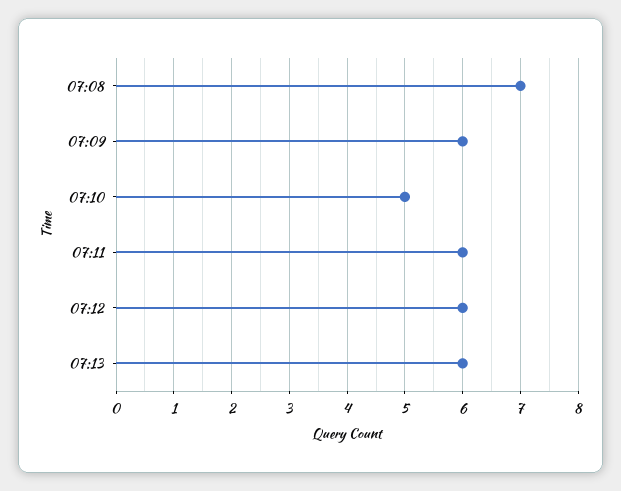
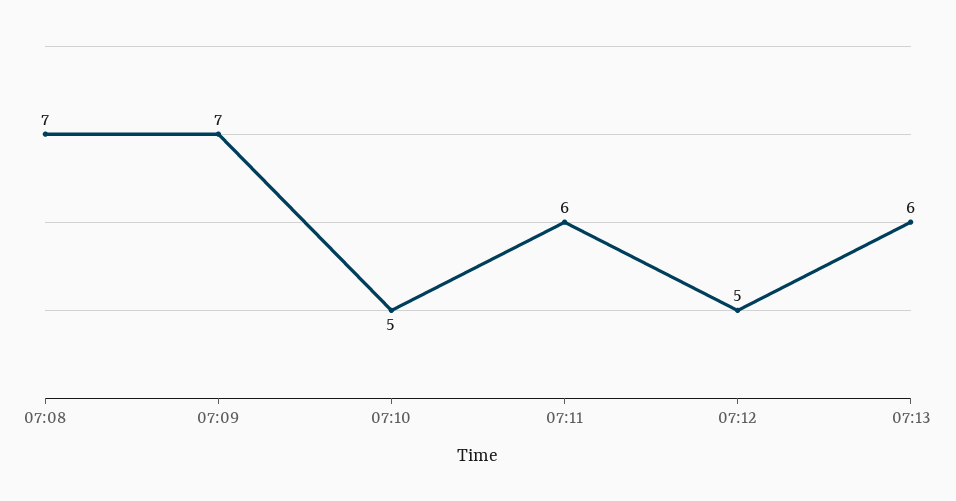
07:09: 6 -> 7
07:12: 6 -> 5

